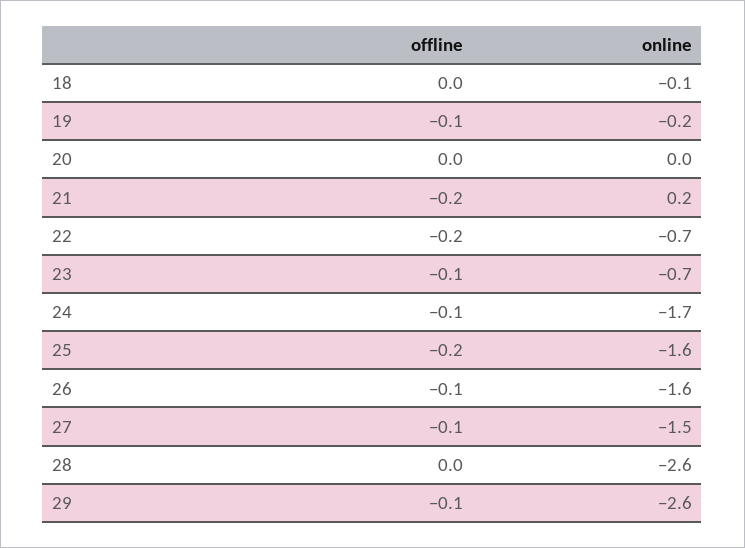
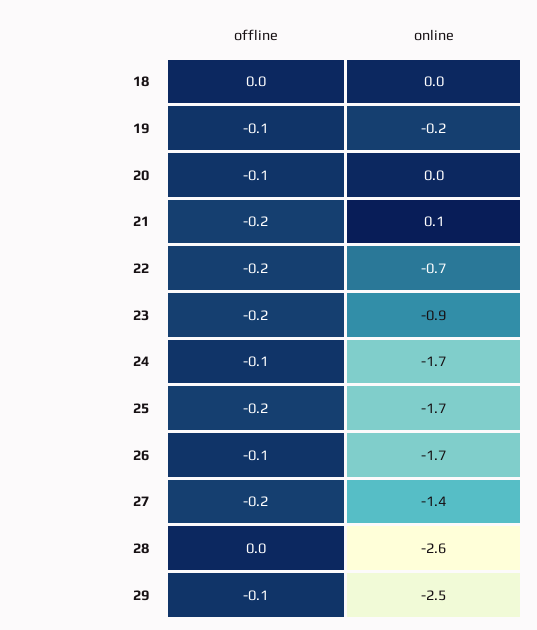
online, 18: -0.1 -> 0
offline, 20: 0 -> -0.1
online, 21: 0.2 -> 0.1
offline, 23: -0.1 -> -0.2
online, 23: -0.7 -> -0.9
online, 25: -1.6 -> -1.7
online, 26: -1.6 -> -1.7
offline, 27: -0.1 -> -0.2
online, 27: -1.5 -> -1.4
online, 29: -2.6 -> -2.5

